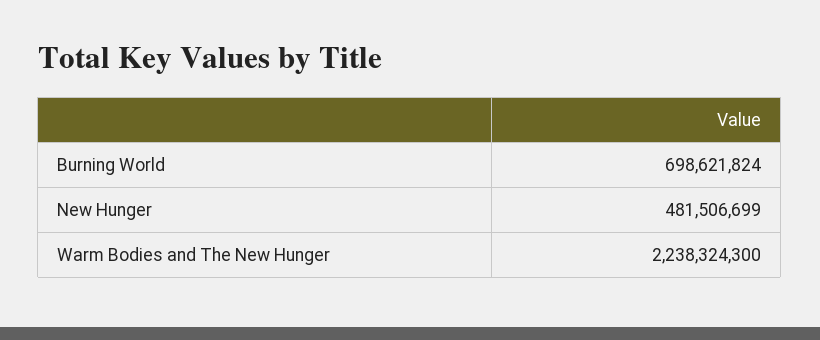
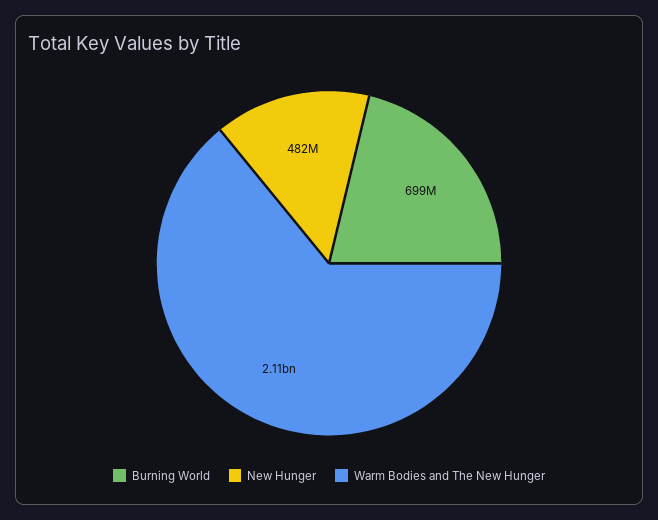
Warm Bodies and The New Hunger: 2238324300 -> 2110000000

